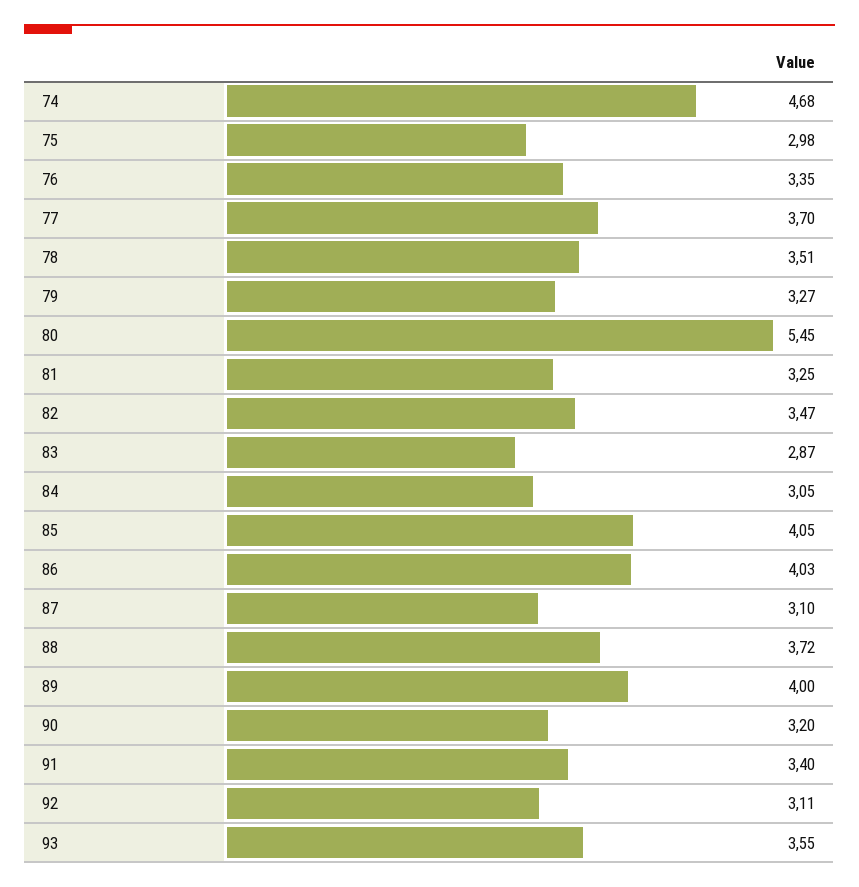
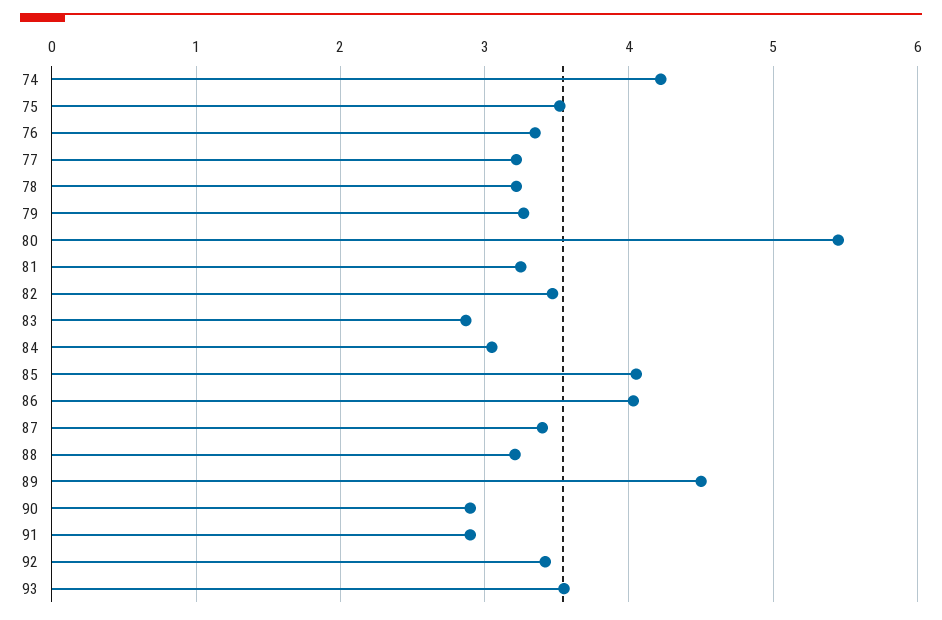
74: 4.68 -> 4.2
75: 2.98 -> 3.5
77: 3.7 -> 3.2
78: 3.51 -> 3.2
87: 3.1 -> 3.4
88: 3.72 -> 3.2
89: 4 -> 4.5
90: 3.2 -> 2.9
91: 3.4 -> 2.9
92: 3.11 -> 3.4

